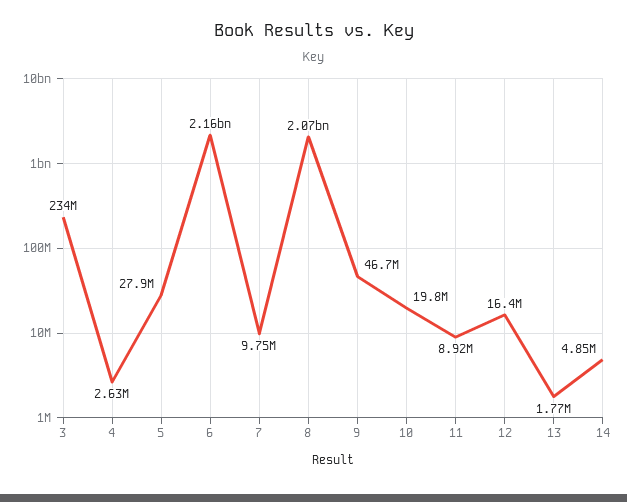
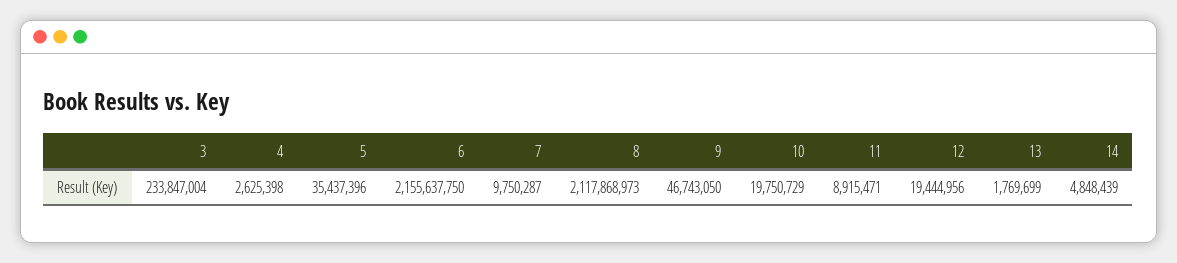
5: 27900000 -> 35437396
8: 2070000000 -> 2117868973
12: 16400000 -> 19444956

